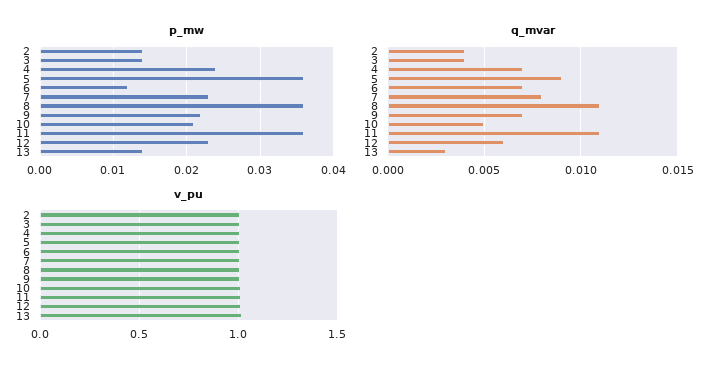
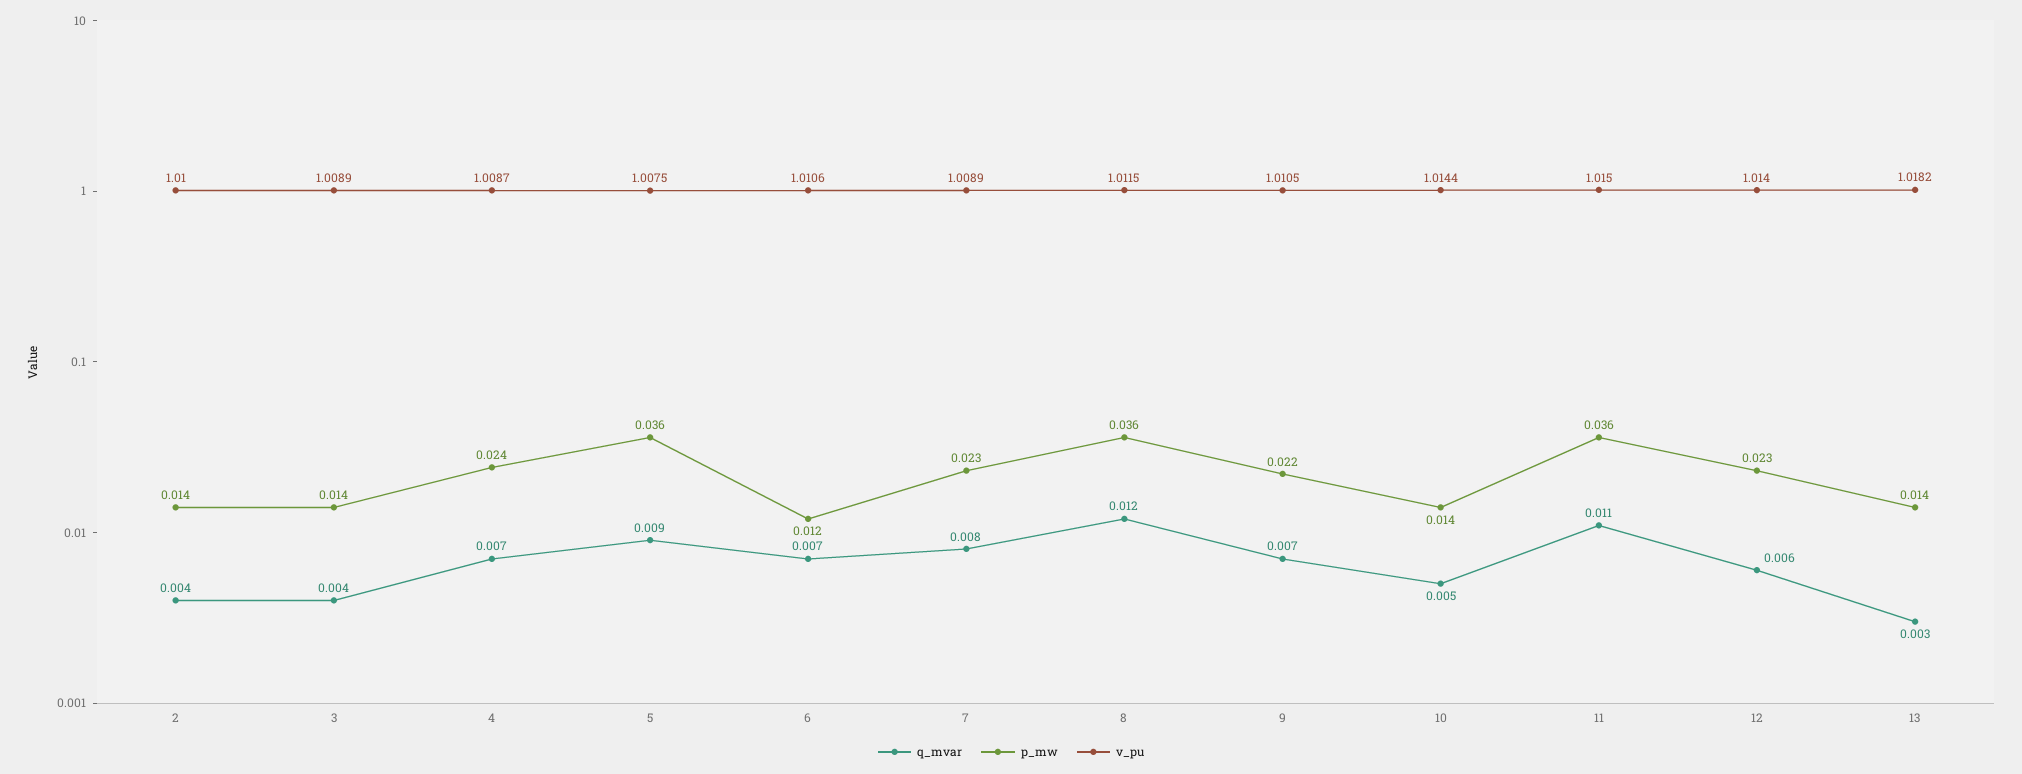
p_mw, 10: 0.021 -> 0.014
q_mvar, 8: 0.011 -> 0.012

